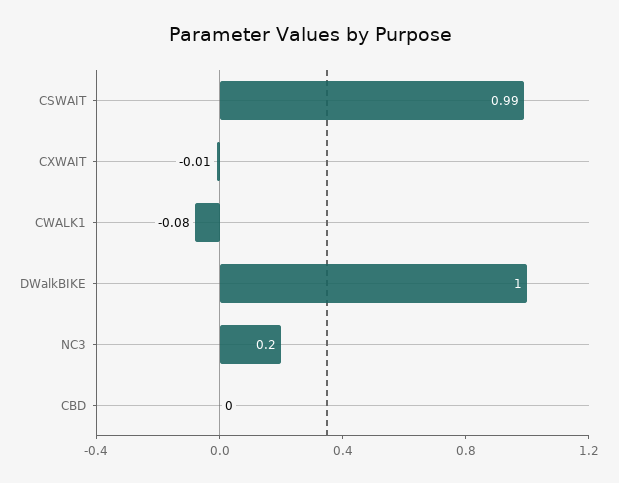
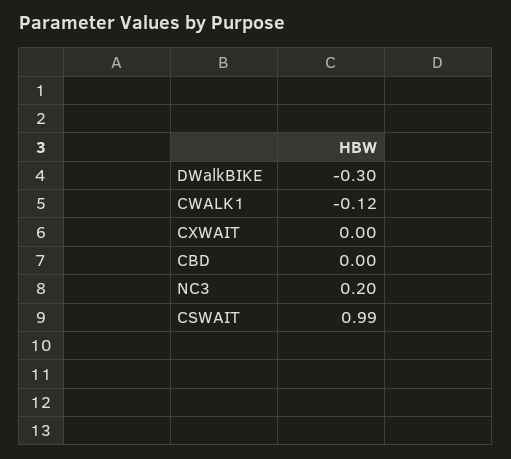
CXWAIT: -0.01 -> 0
CWALK1: -0.08 -> -0.12
DWalkBIKE: 1 -> -0.3

